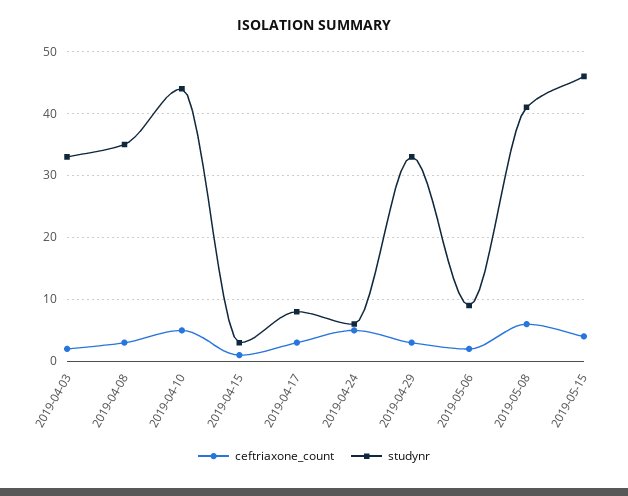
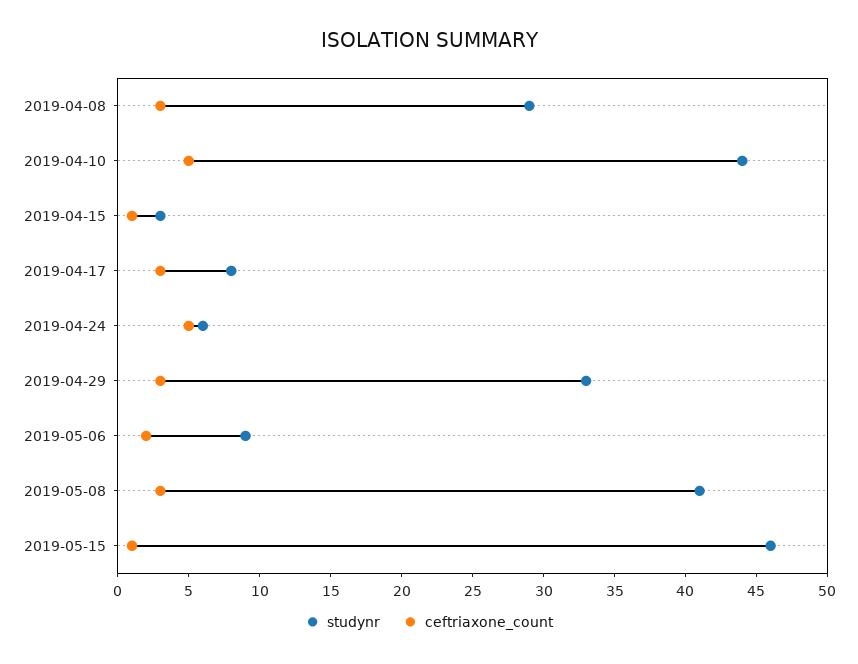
ceftriaxone_count, 2019-04-03: 2 -> none
studynr, 2019-04-03: 33 -> none
studynr, 2019-04-08: 35 -> 29
ceftriaxone_count, 2019-05-08: 6 -> 3
ceftriaxone_count, 2019-05-15: 4 -> 1

